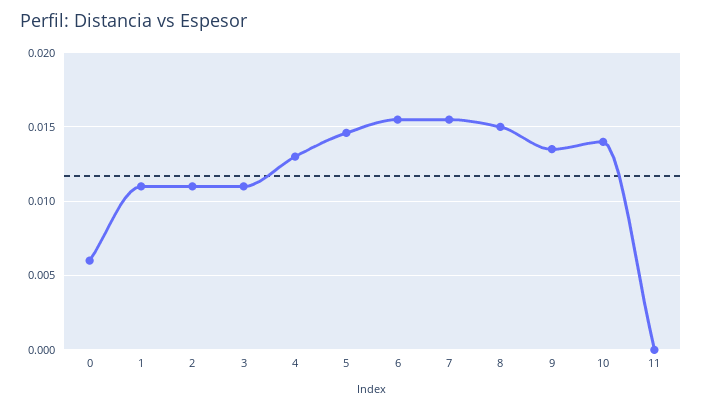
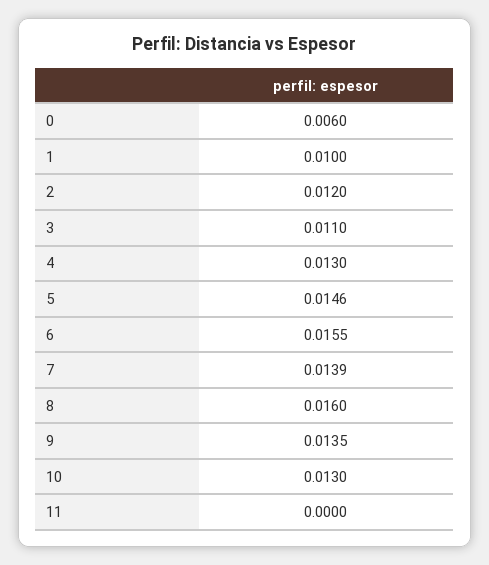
1: 0.011 -> 0.01
2: 0.011 -> 0.012
7: 0.0155 -> 0.0139
8: 0.015 -> 0.016
10: 0.014 -> 0.013

